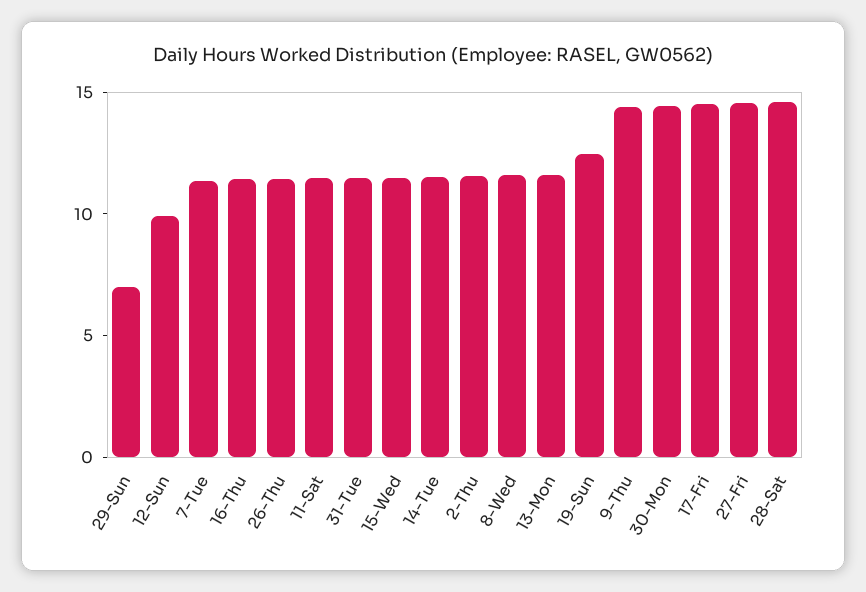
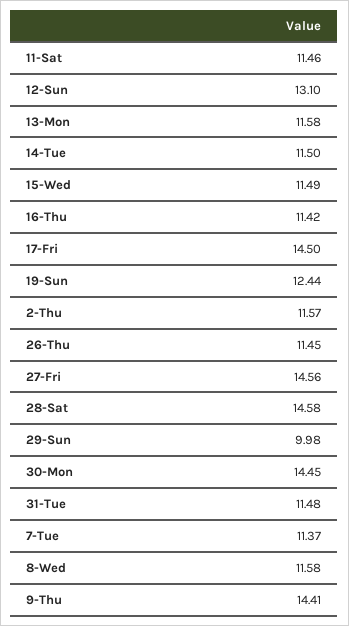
29-Sun: 7 -> 9.98
12-Sun: 10 -> 13.1

